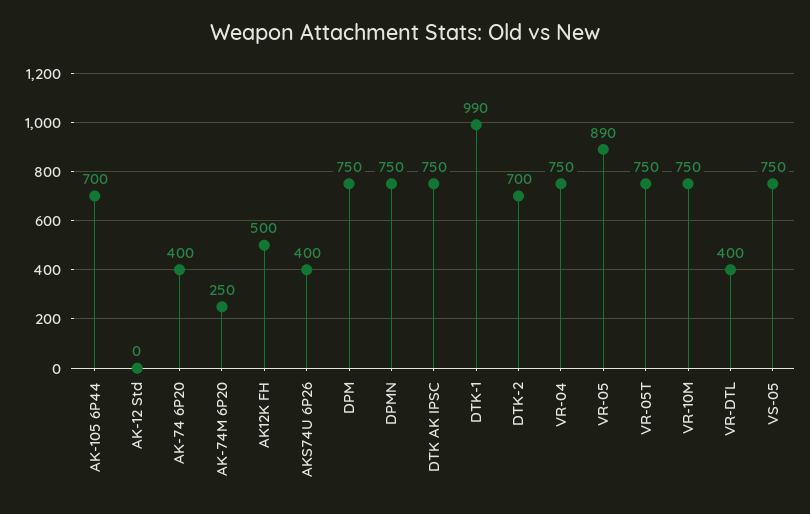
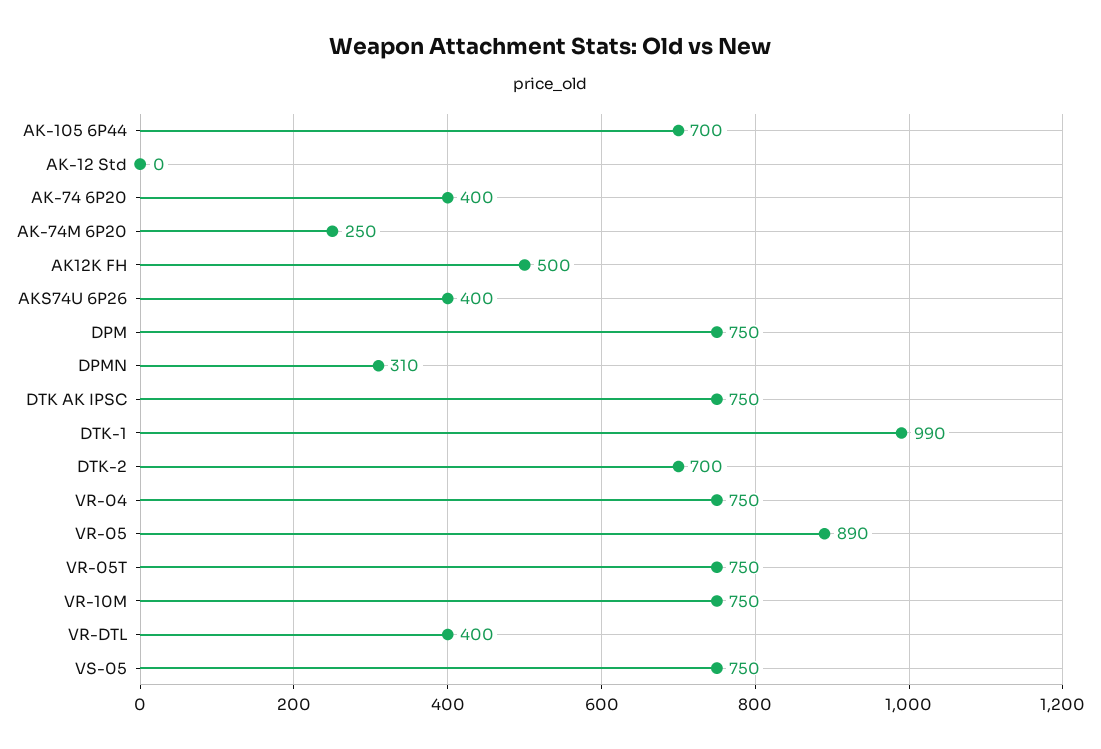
DPMN: 750 -> 310

